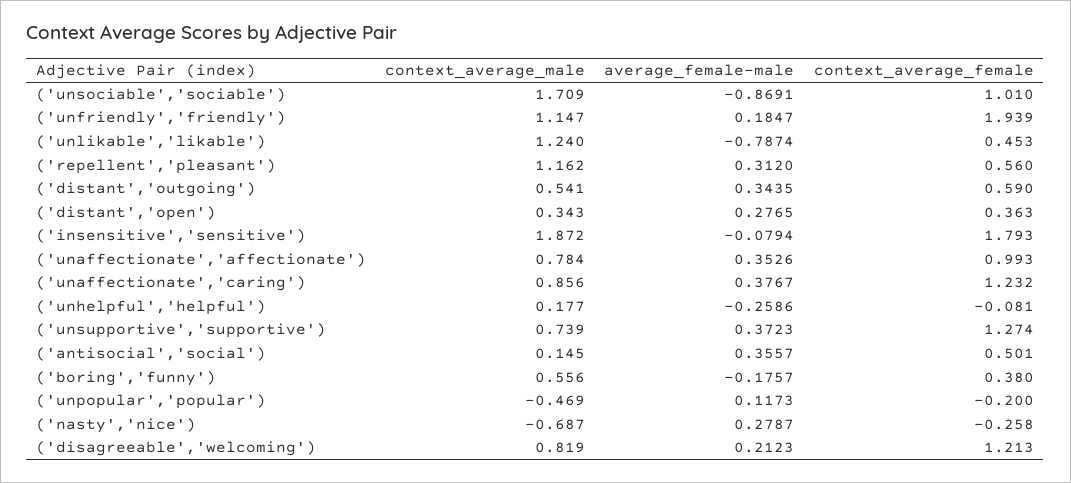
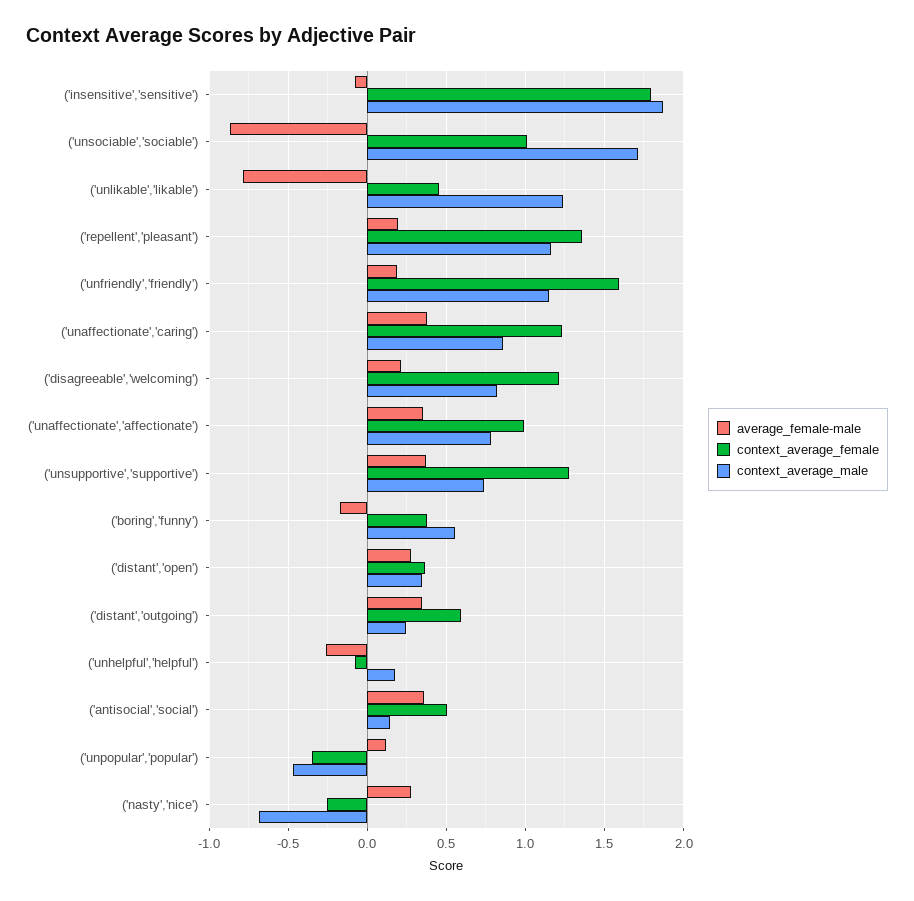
context_average_female, ('unfriendly','friendly'): 1.939 -> 1.6
average_female-male, ('repellent','pleasant'): 0.312 -> 0.2
context_average_female, ('repellent','pleasant'): 0.56 -> 1.35
context_average_male, ('distant','outgoing'): 0.541 -> 0.25
context_average_female, ('unpopular','popular'): -0.2 -> -0.35

